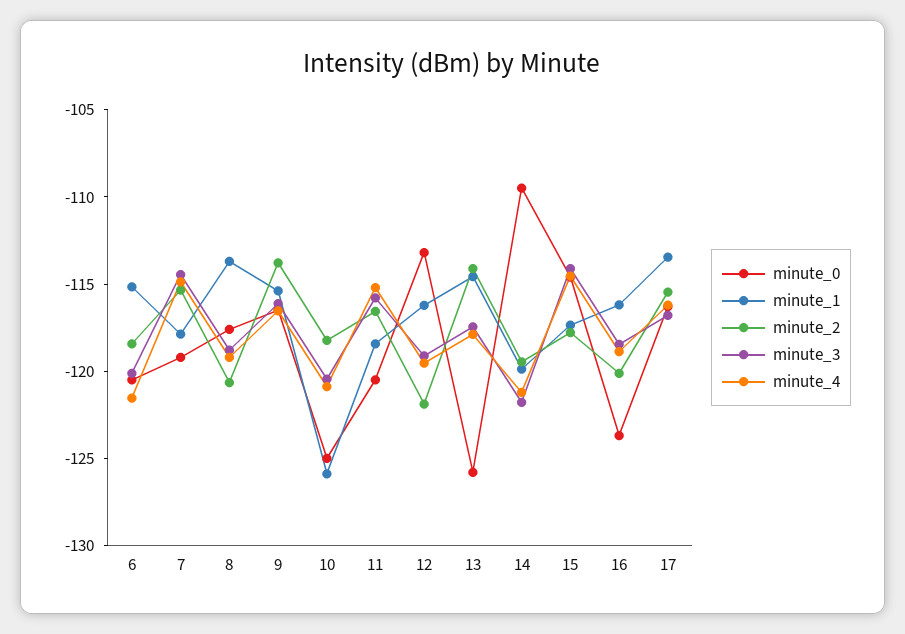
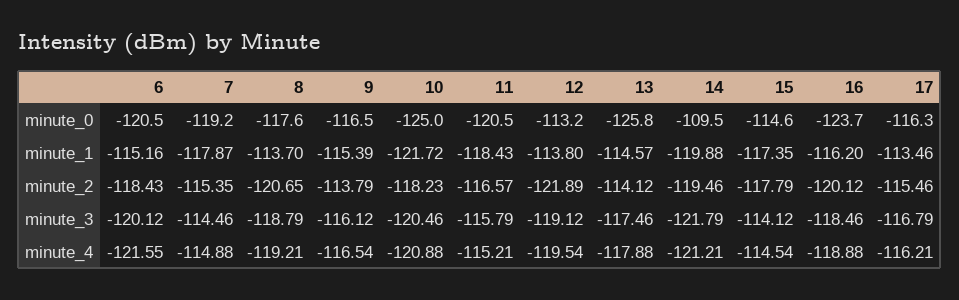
minute_1, 10: -126 -> -121.72
minute_1, 12: -116 -> -113.8

